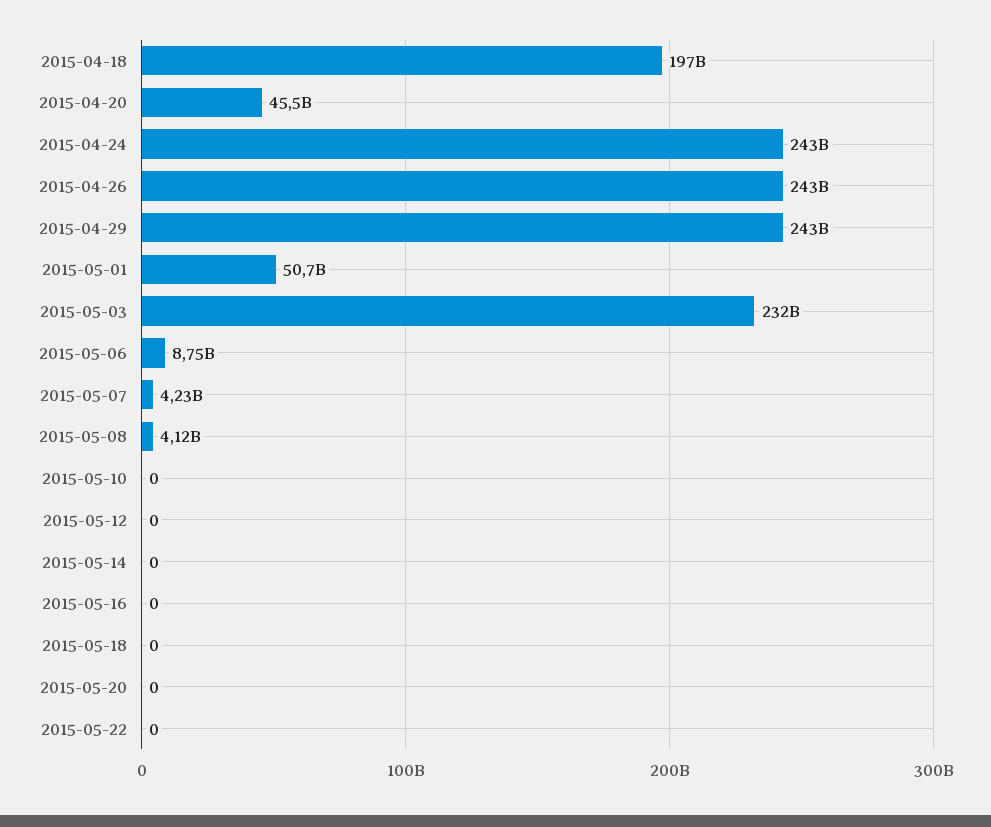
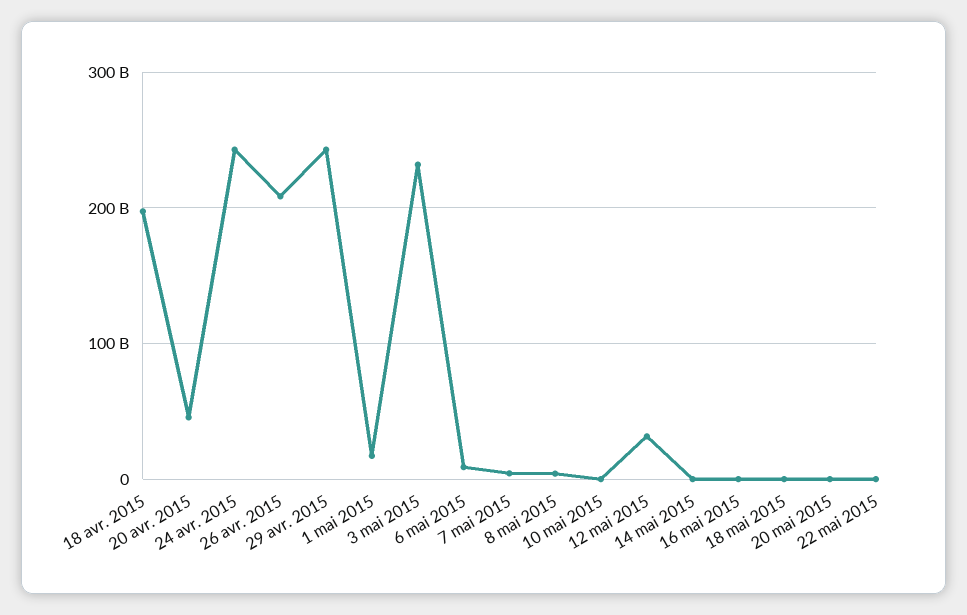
2015-04-26: 243000000000 -> 210000000000
2015-05-01: 50700000000 -> 20000000000
2015-05-12: 0 -> 30000000000

